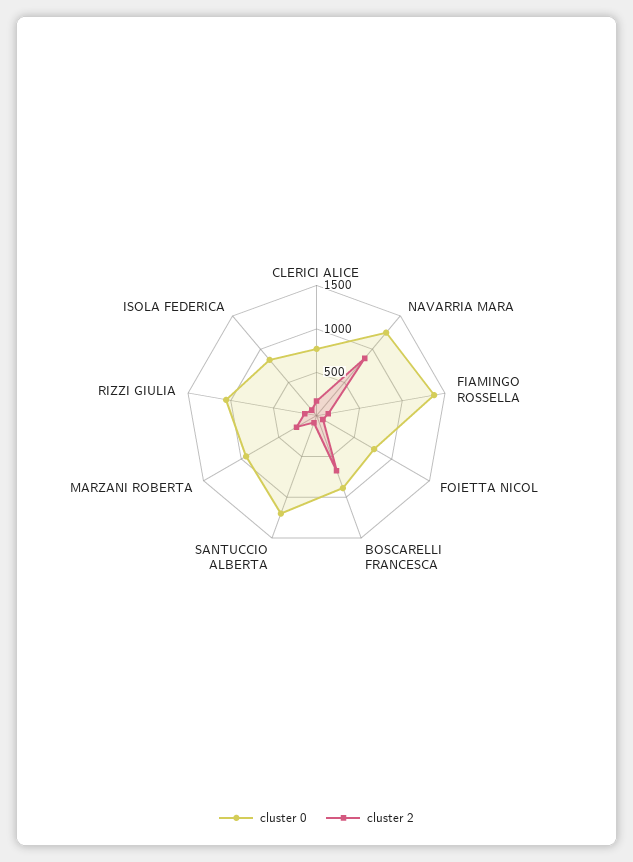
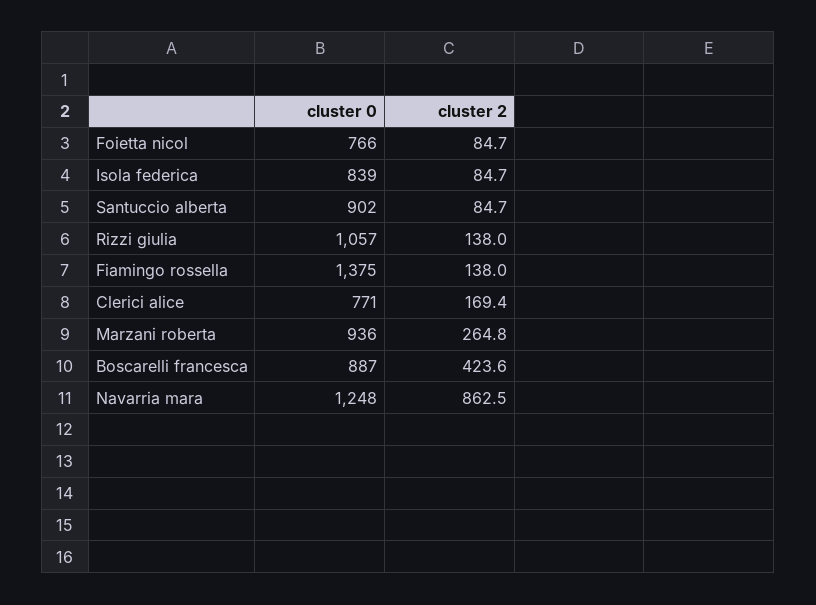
cluster 2, BOSCARELLI FRANCESCA: 700 -> 423.6
cluster 0, SANTUCCIO ALBERTA: 1200 -> 902

